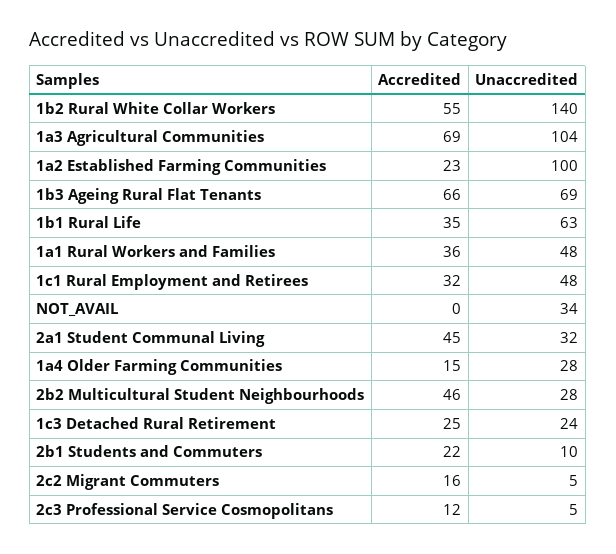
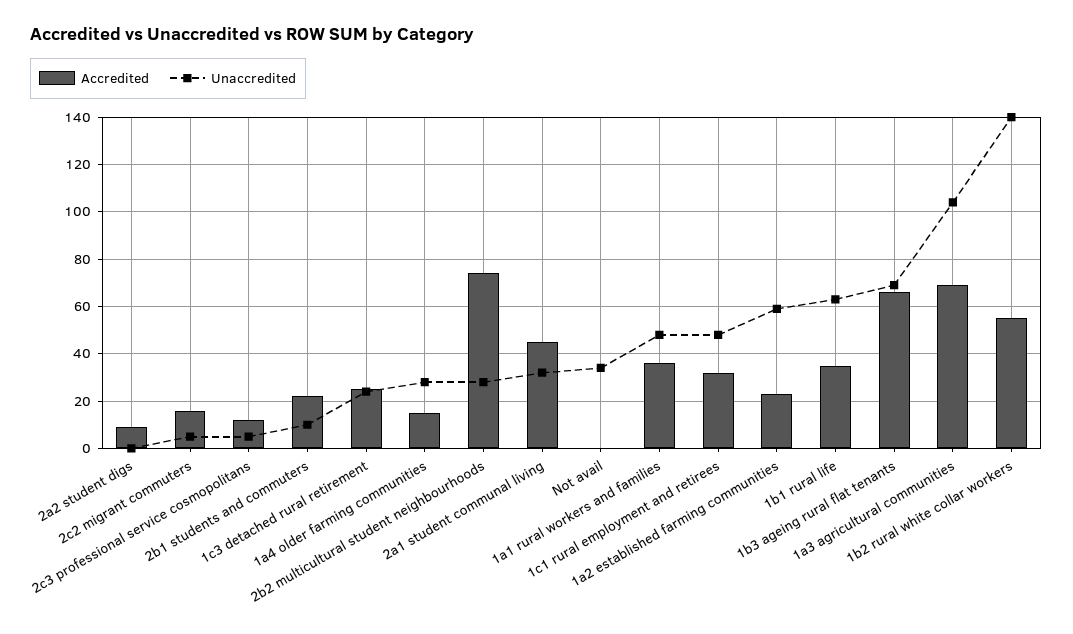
Unaccredited, 1a2 Established Farming Communities: 100 -> 60
Accredited, 2b2 Multicultural Student Neighbourhoods: 46 -> 75
Accredited, 2a2 student digs: none -> 10
Unaccredited, 2a2 student digs: none -> 0

